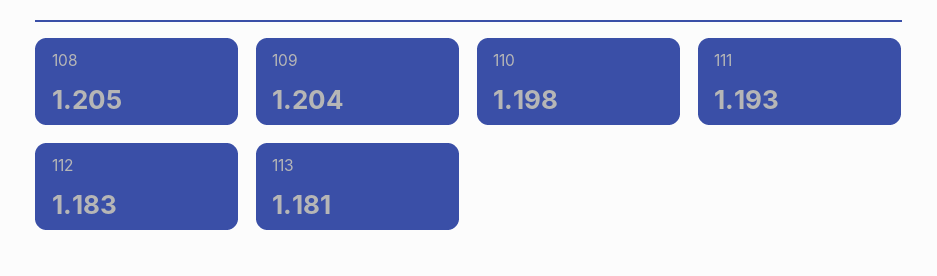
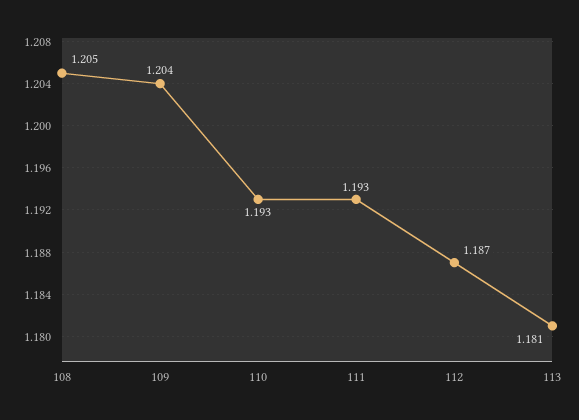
110: 1.198 -> 1.193
112: 1.183 -> 1.187

